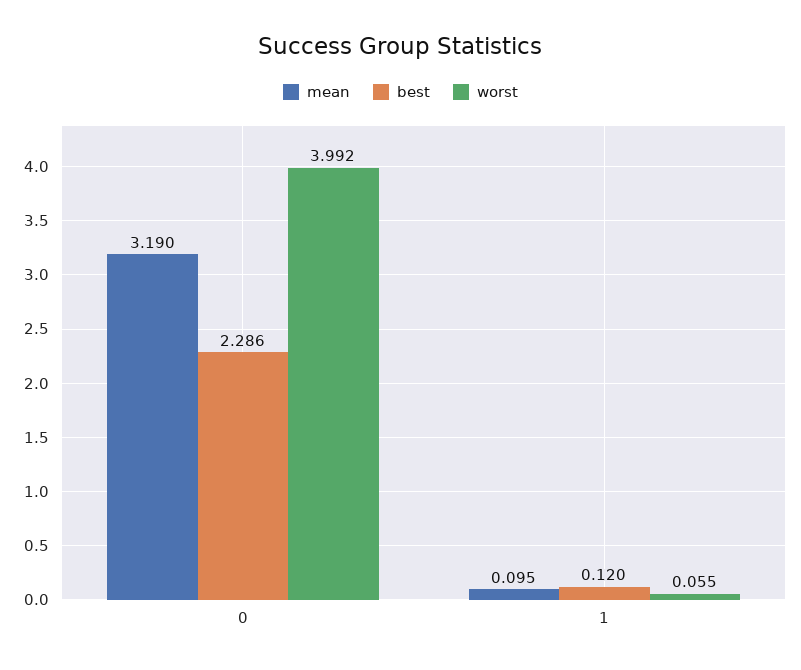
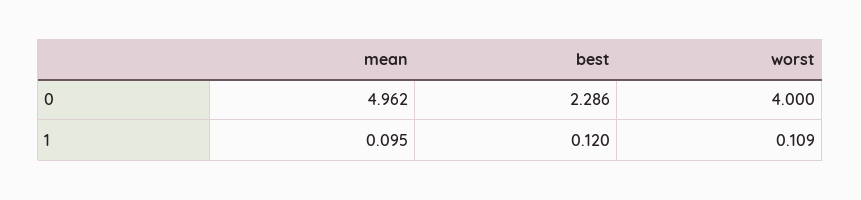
mean, 0: 3.19 -> 4.962
worst, 0: 3.992 -> 4
worst, 1: 0.055 -> 0.109

